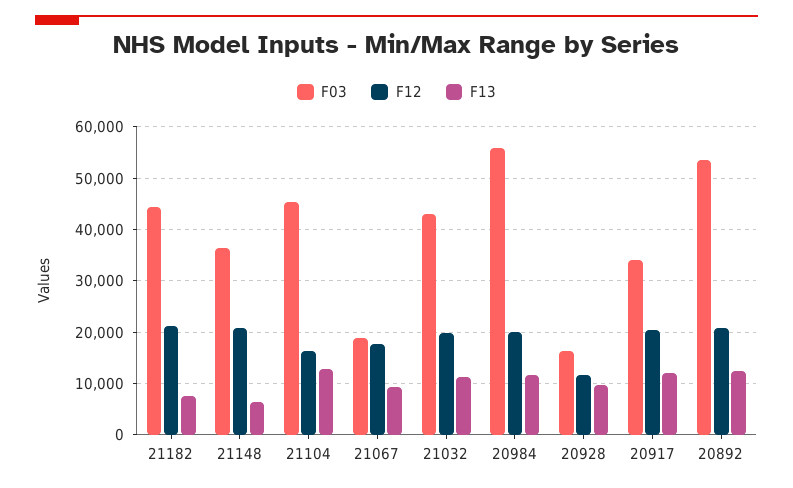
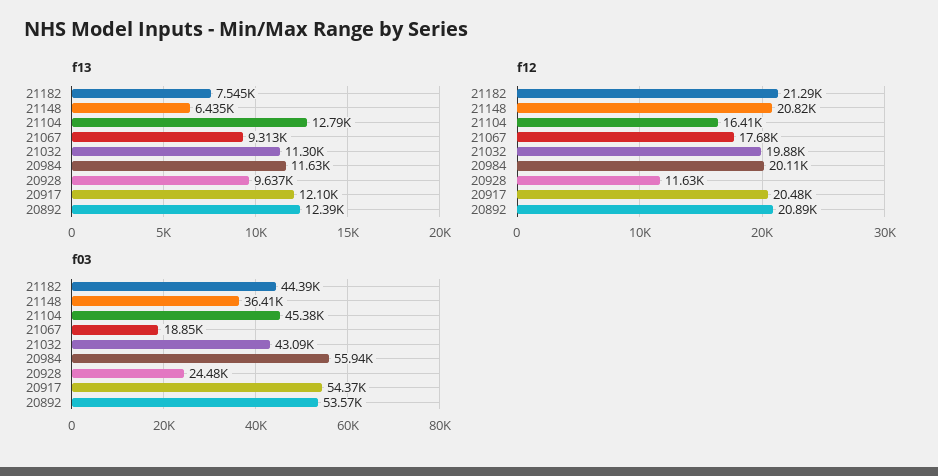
F03, 20928: 16000 -> 24480
F03, 20917: 34000 -> 54370

